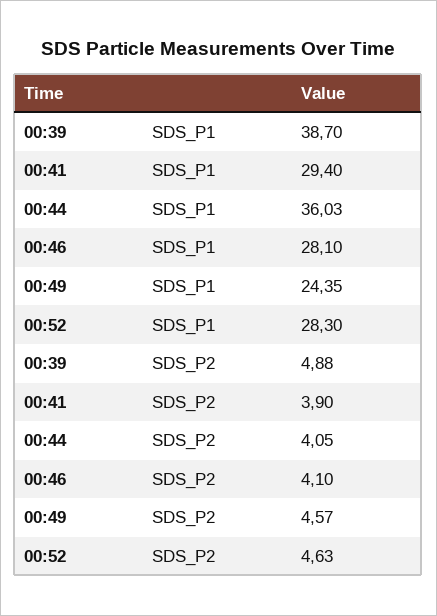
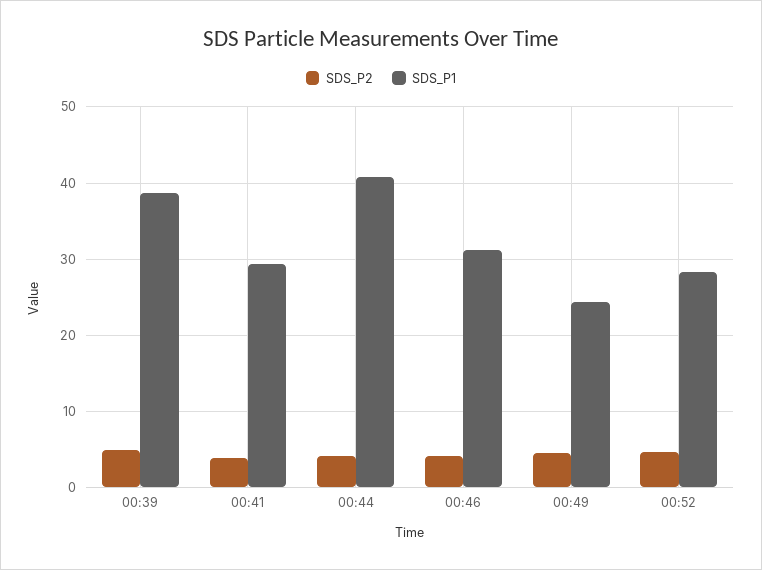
SDS_P1, 00:44: 36.03 -> 41
SDS_P1, 00:46: 28.1 -> 31

